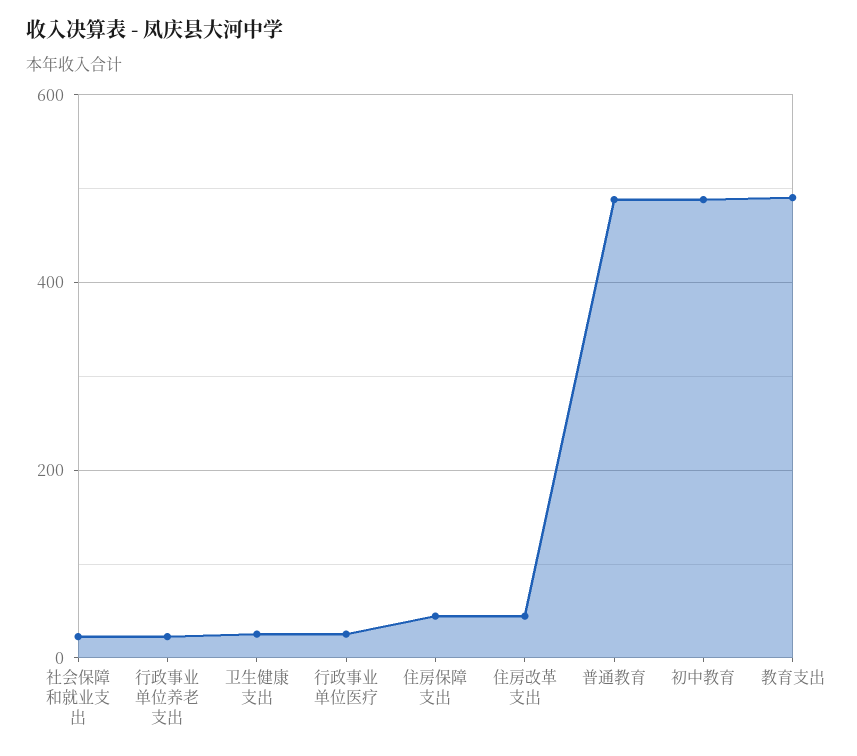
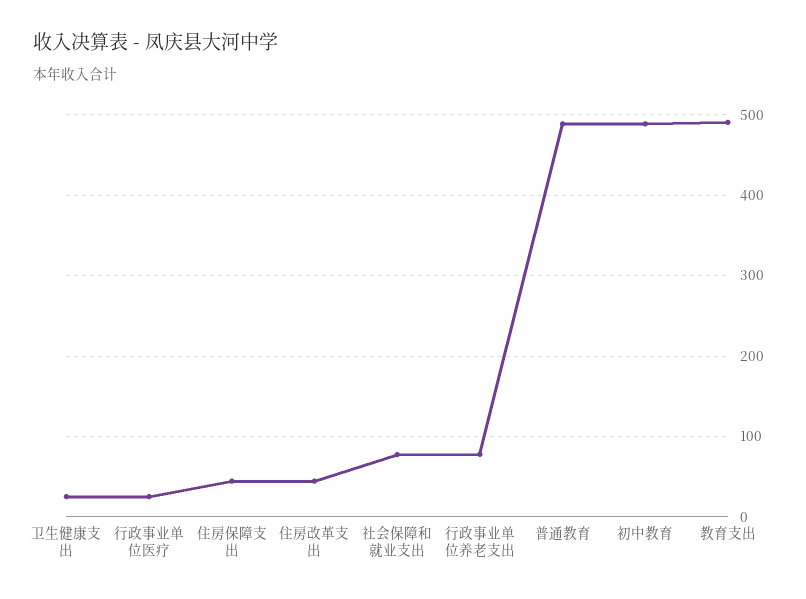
社会保障和就业支出: 20 -> 80
行政事业单位养老支出: 20 -> 80

